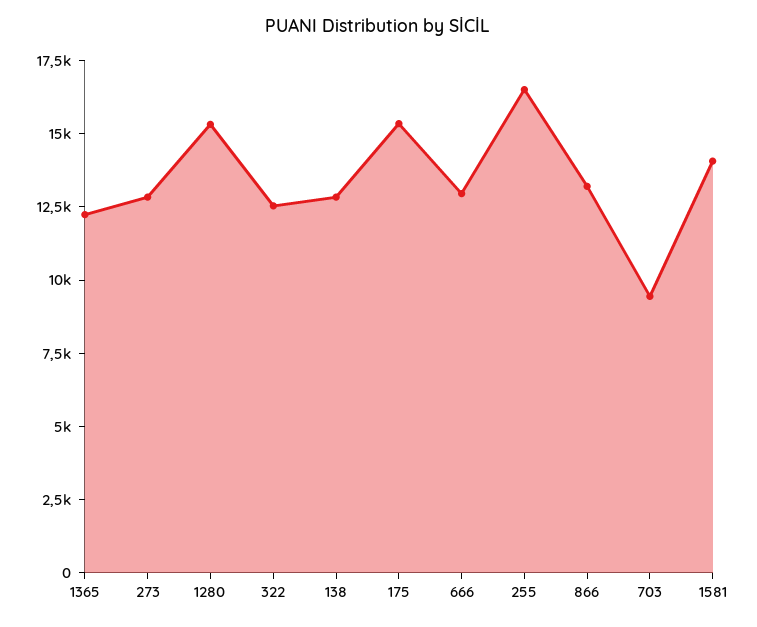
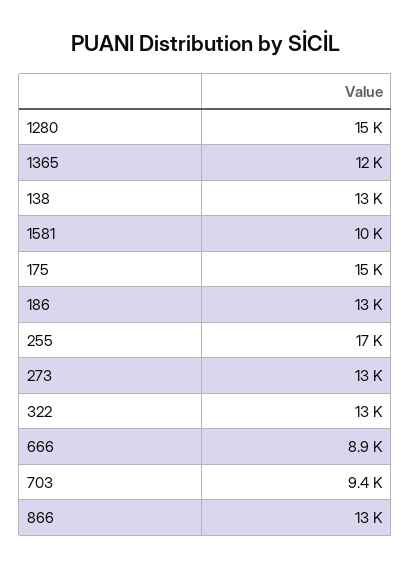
666: 13000 -> 8900
1581: 14000 -> 10000
186: none -> 13000

